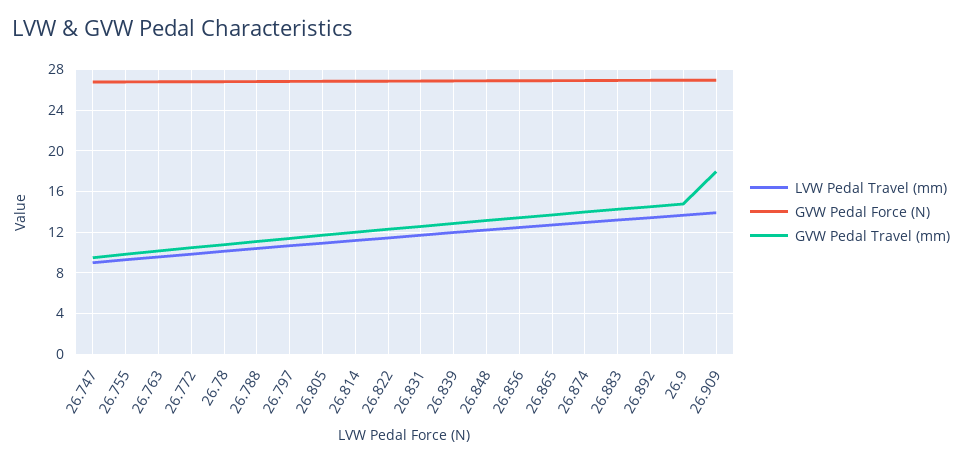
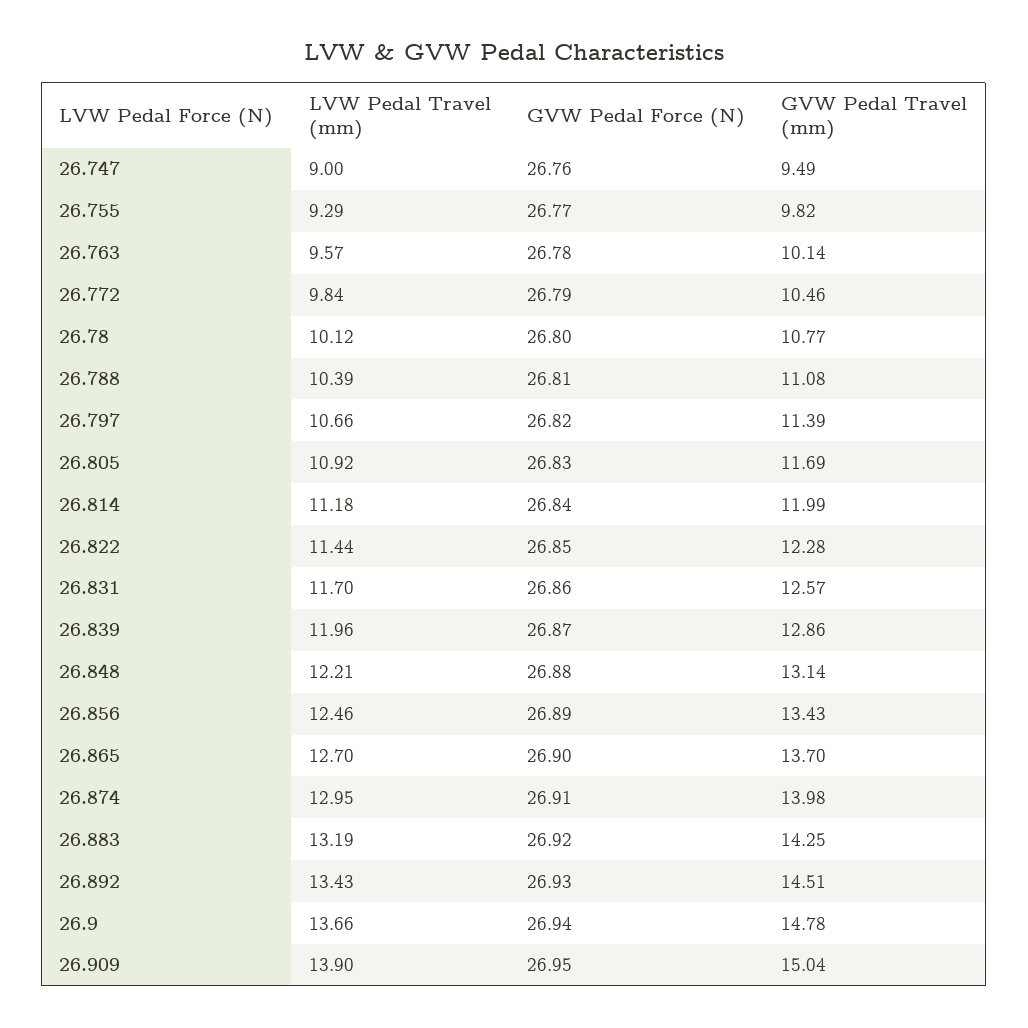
GVW Pedal Travel (mm), 26.909: 18 -> 15.04

